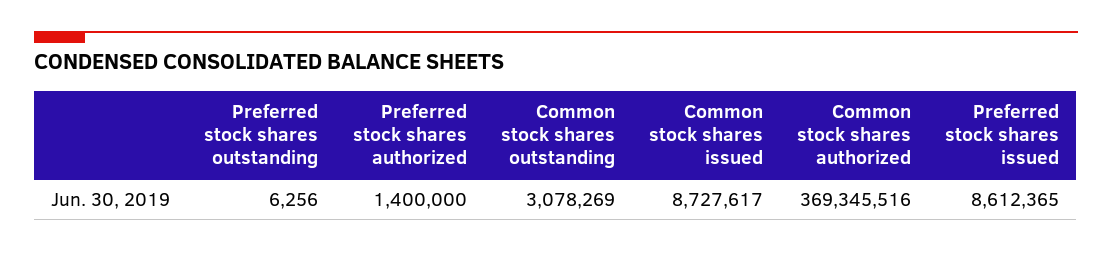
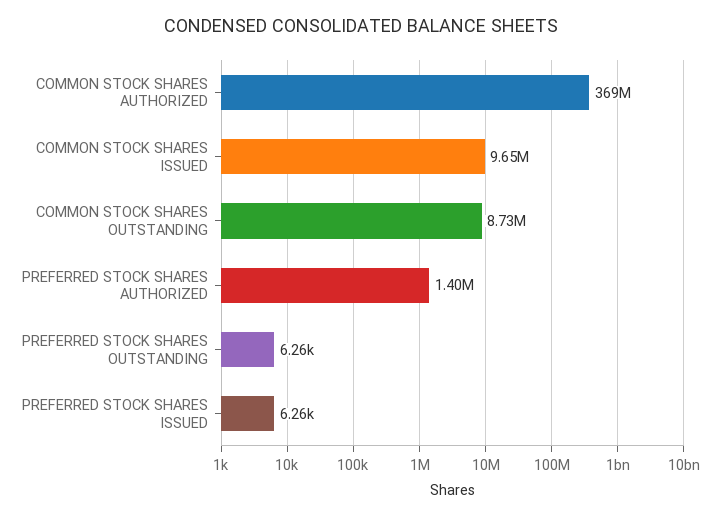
Common stock shares outstanding: 3078269 -> 8730000
Common stock shares issued: 8727617 -> 9650000
Preferred stock shares issued: 8612365 -> 6260

